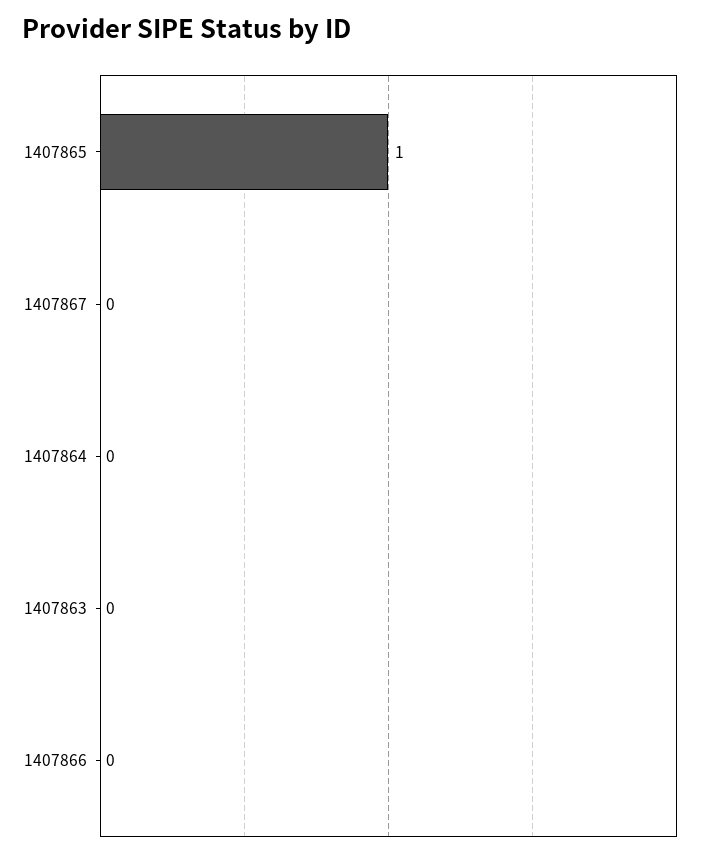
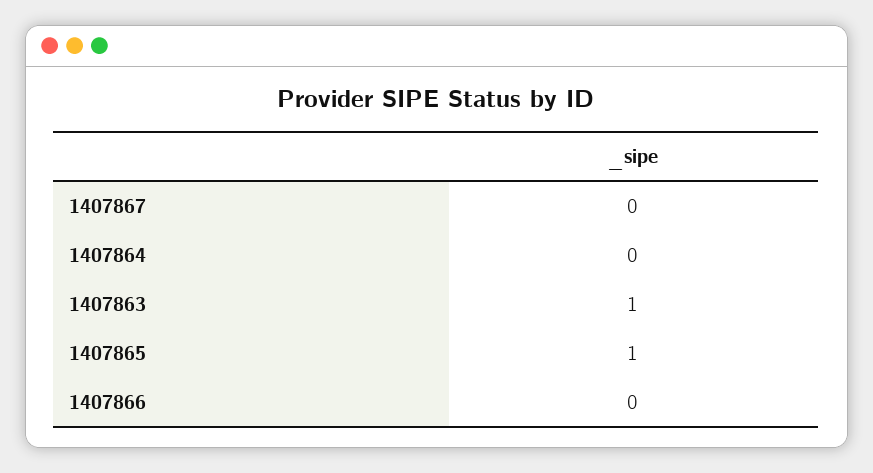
1407863: 0 -> 1

